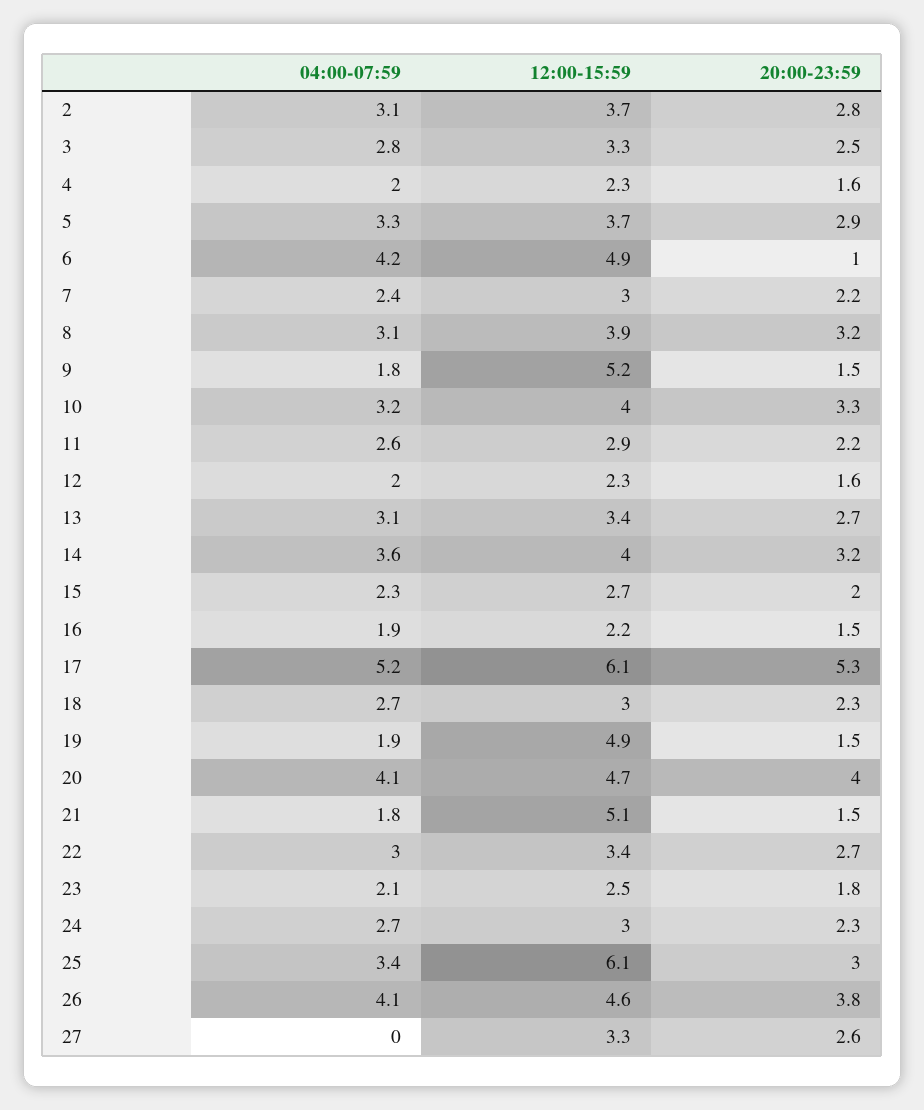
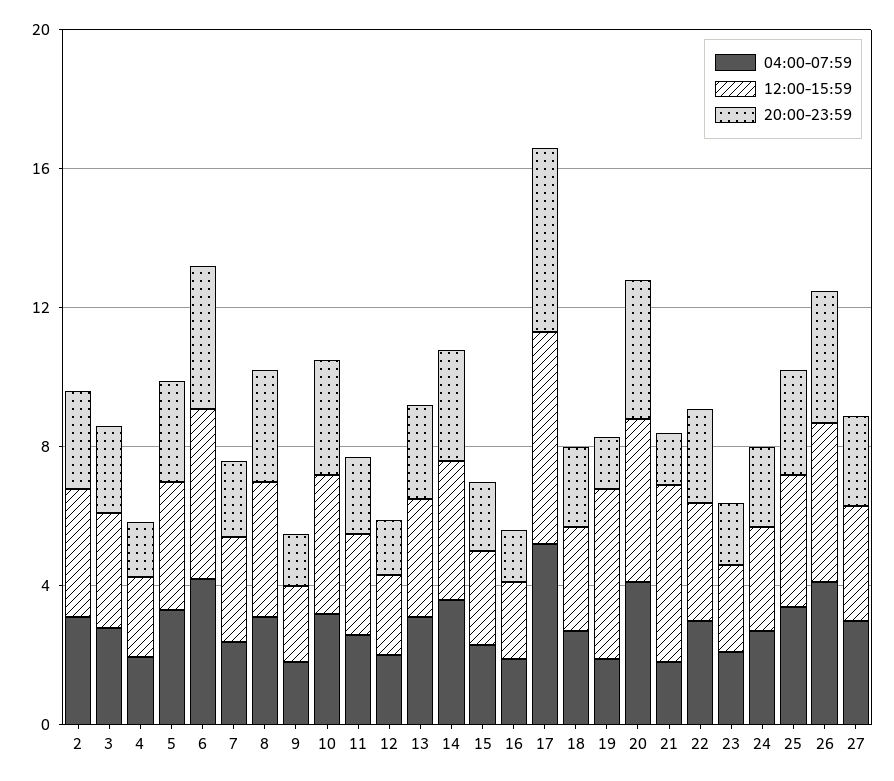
20:00-23:59, 6: 1 -> 4
12:00-15:59, 9: 5.2 -> 2
12:00-15:59, 25: 6.1 -> 4
04:00-07:59, 27: 0 -> 3

